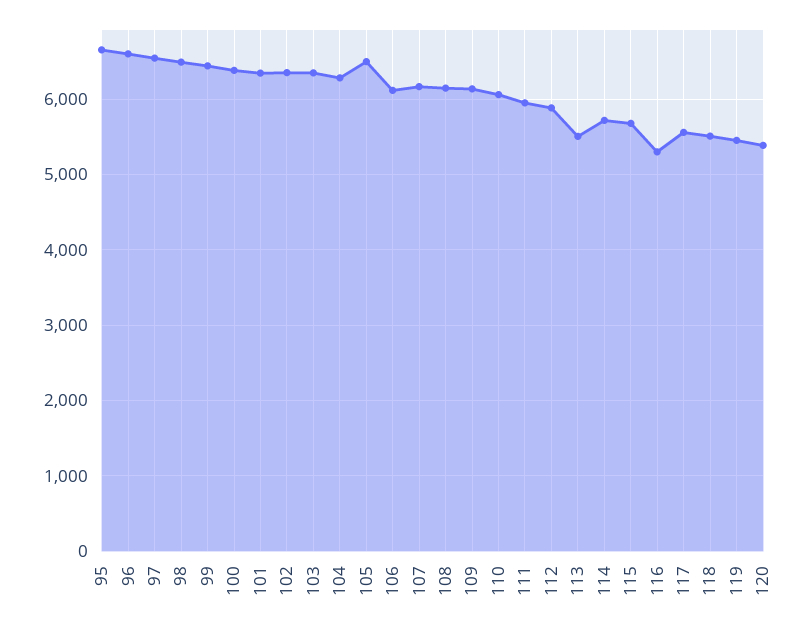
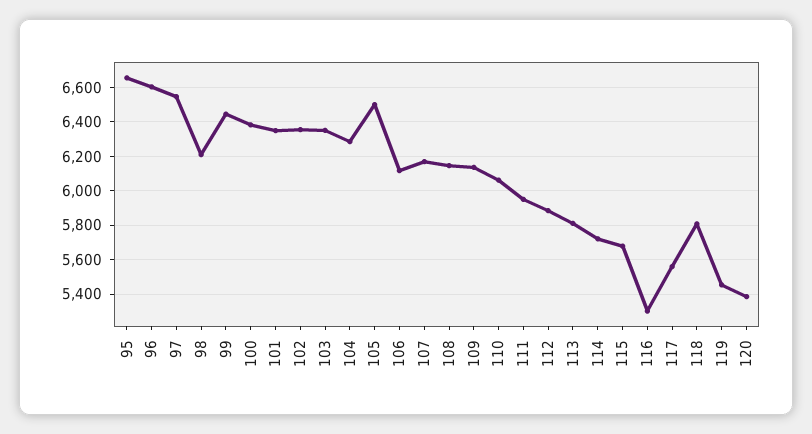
98: 6500 -> 6200
113: 5500 -> 5800
118: 5500 -> 5800

